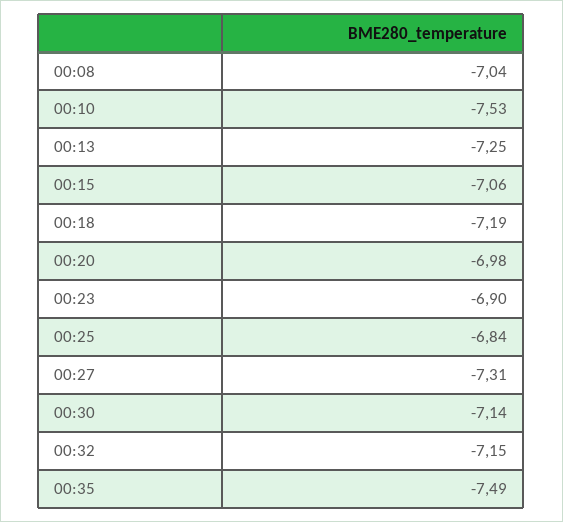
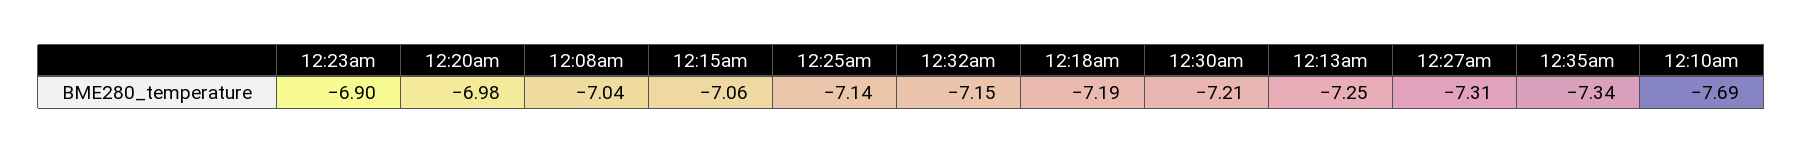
00:10: -7.53 -> -7.69
00:25: -6.84 -> -7.14
00:30: -7.14 -> -7.21
00:35: -7.49 -> -7.34

